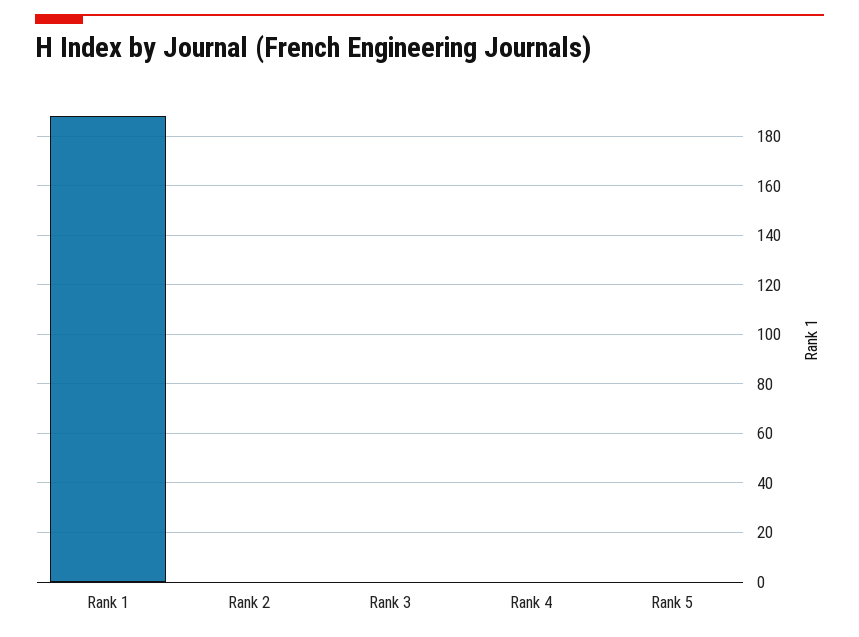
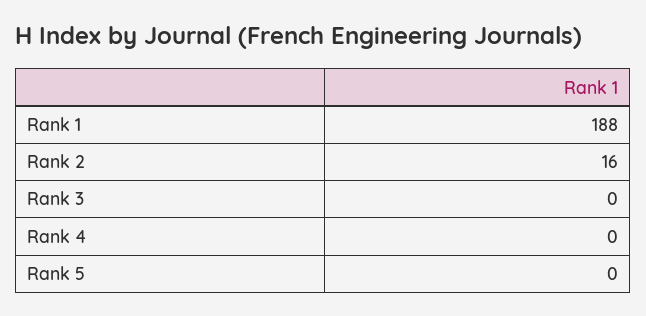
Rank 2: 0 -> 16

